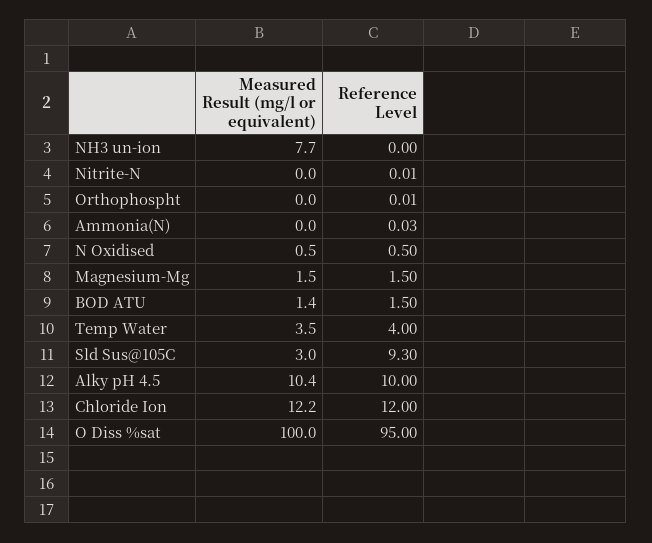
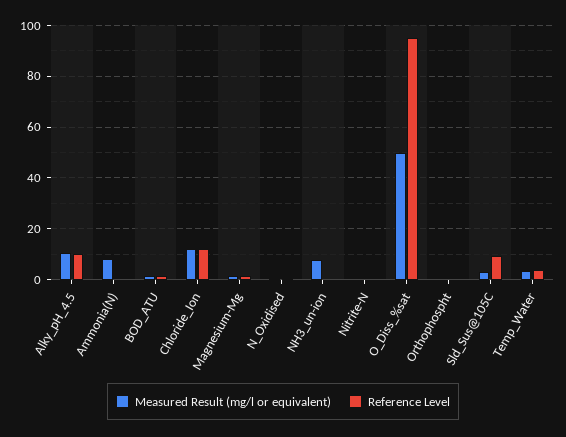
Measured Result (mg/l or equivalent), Ammonia(N): 0 -> 7.5
Measured Result (mg/l or equivalent), O Diss %sat: 100 -> 50

